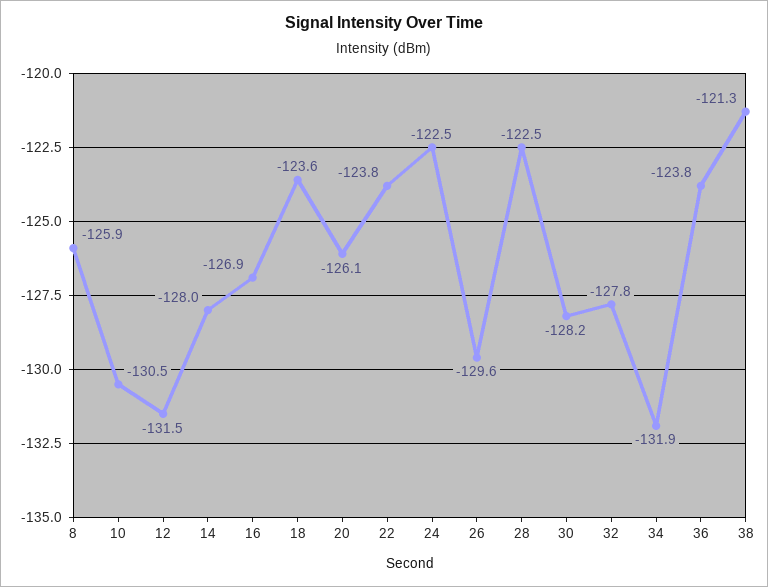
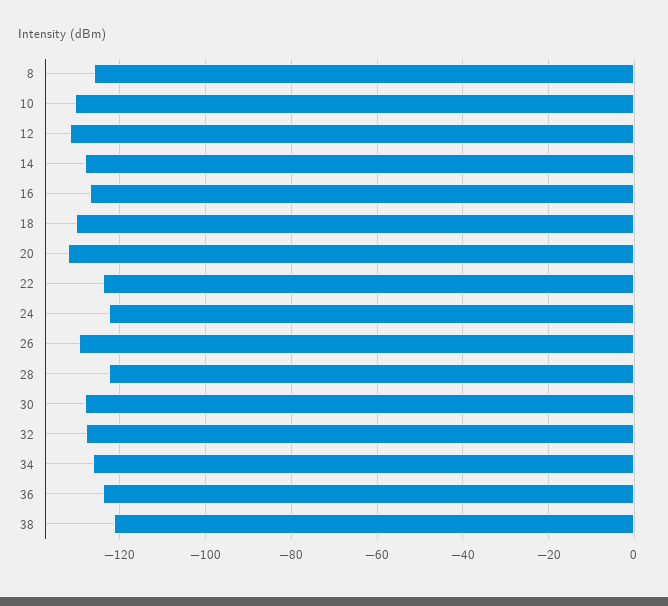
18: -123.6 -> -130
20: -126.1 -> -132
34: -131.9 -> -126

